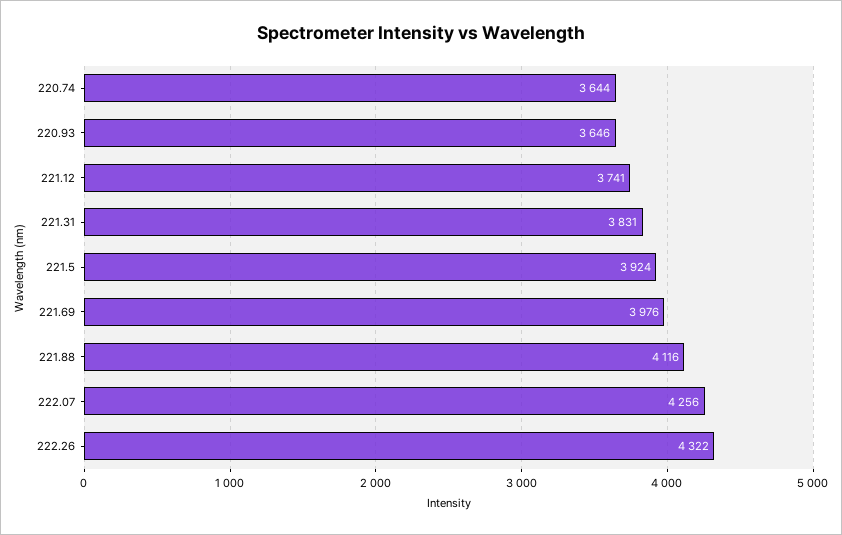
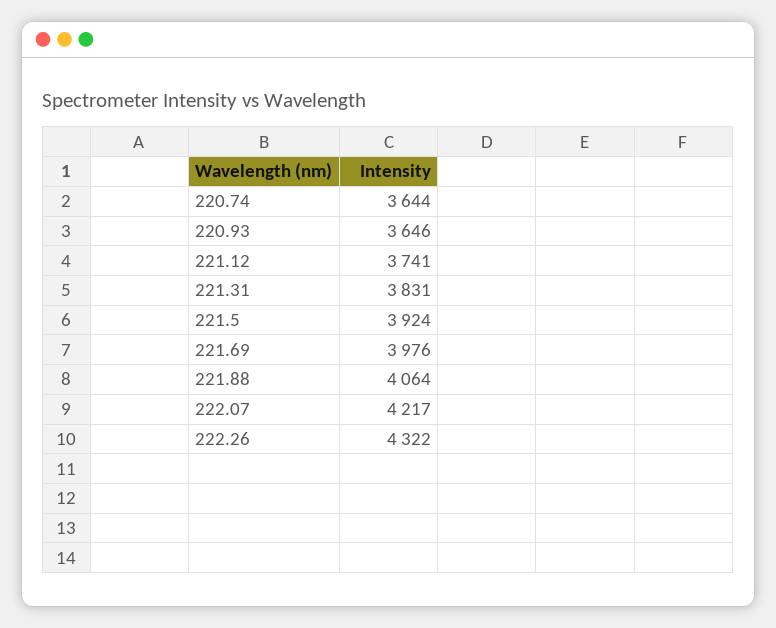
221.88: 4116 -> 4064
222.07: 4256 -> 4217

